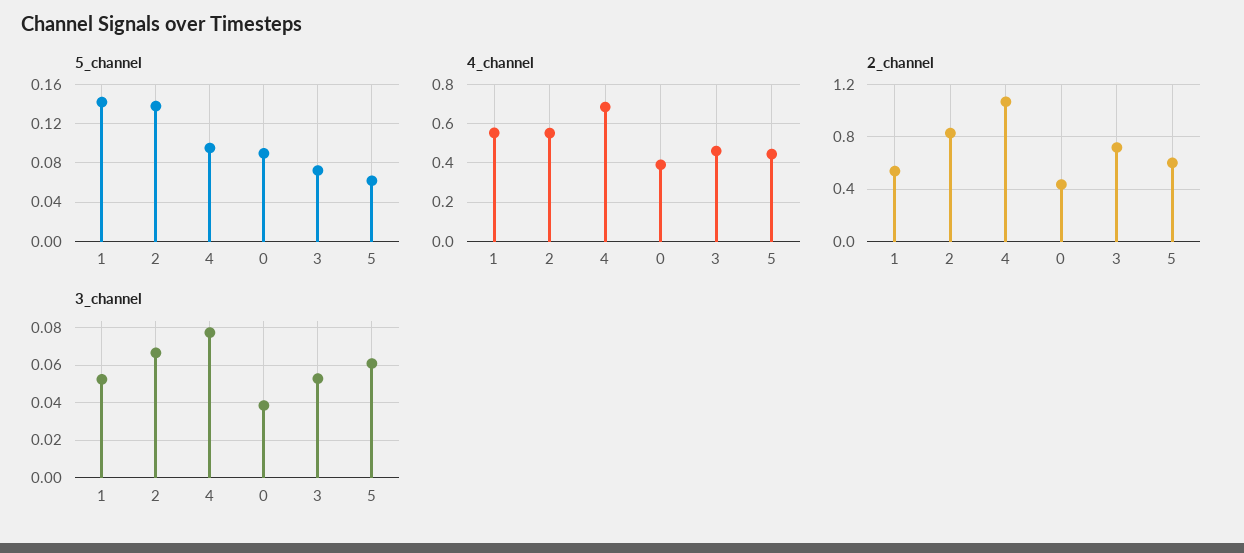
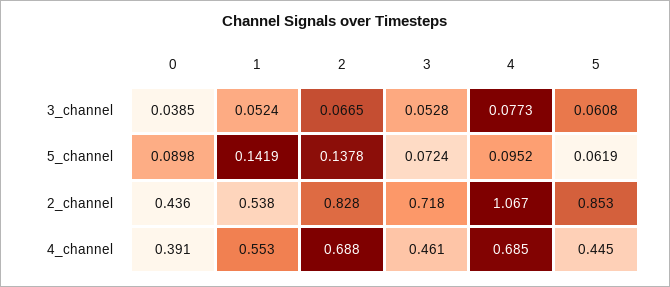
4_channel, 2: 0.55 -> 0.688
2_channel, 5: 0.6 -> 0.853

